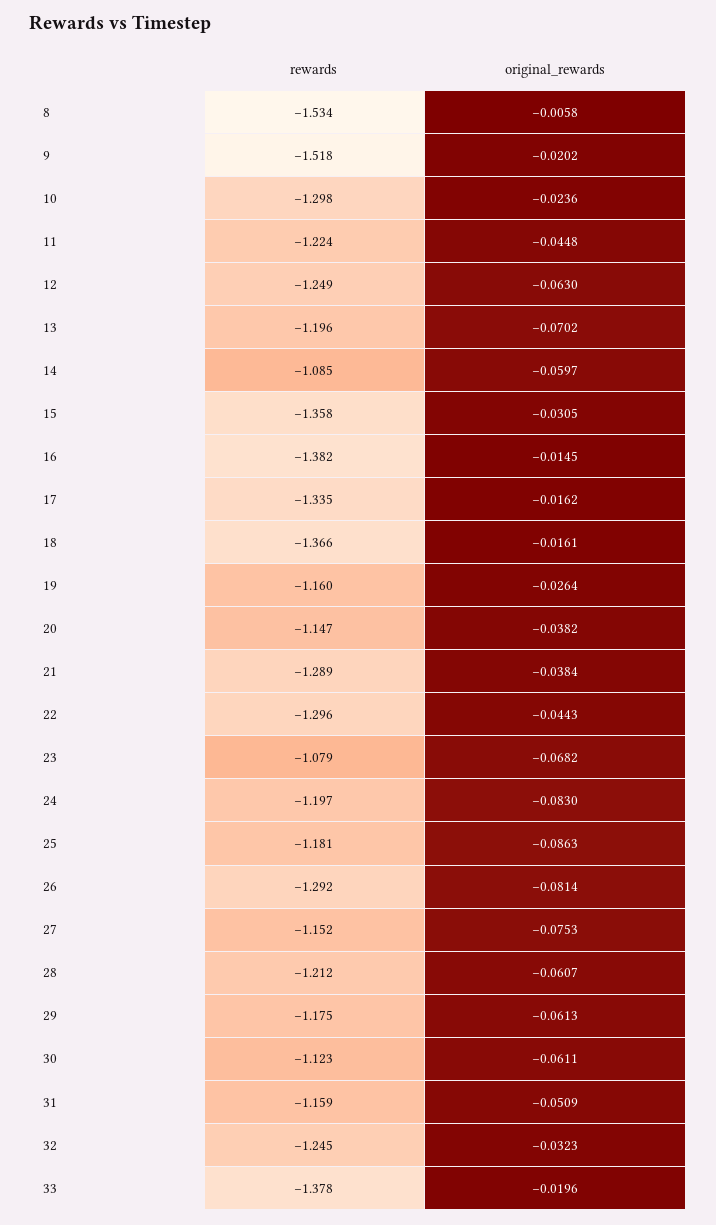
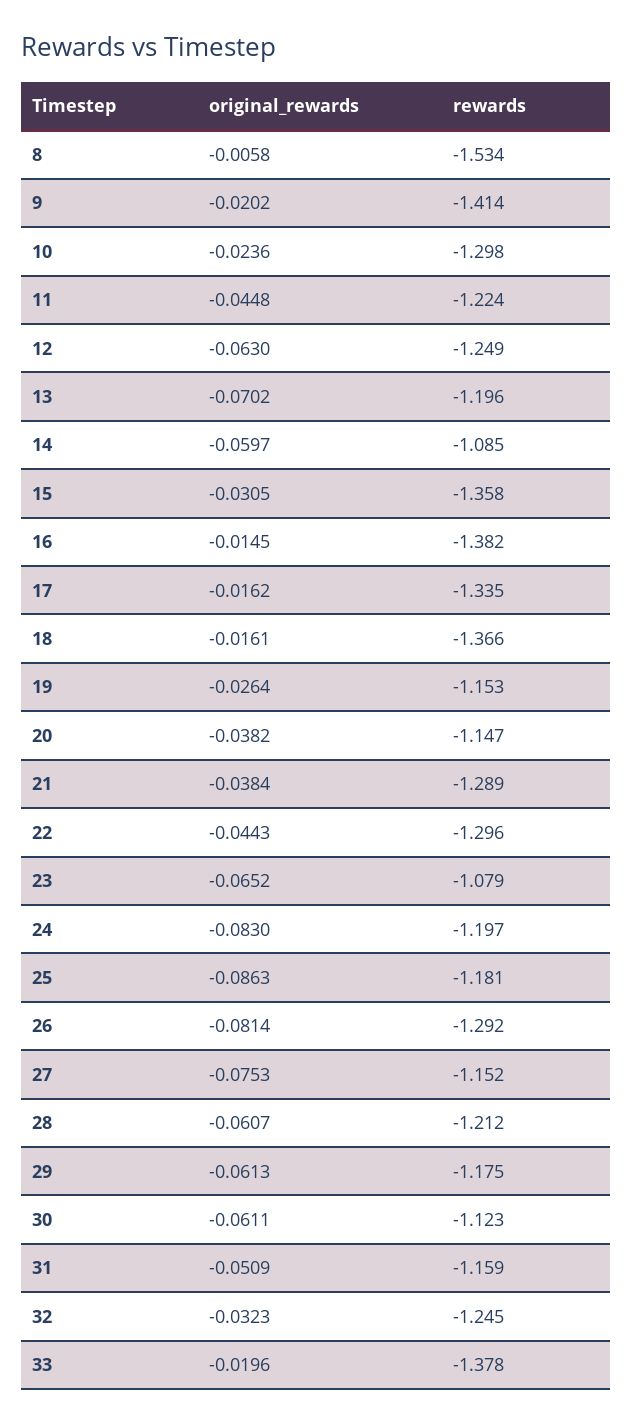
rewards, 9: -1.518 -> -1.414
rewards, 19: -1.16 -> -1.153
original_rewards, 23: -0.0682 -> -0.0652

